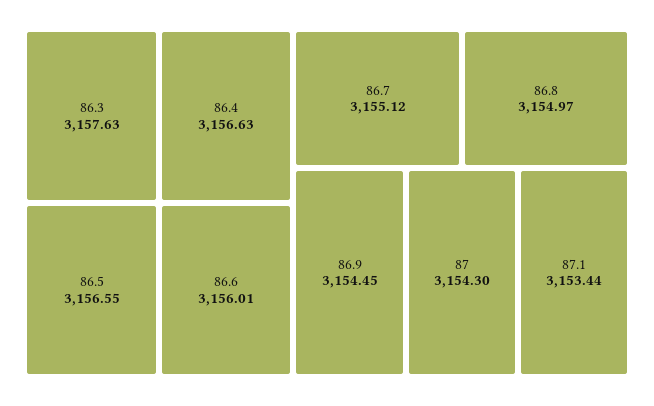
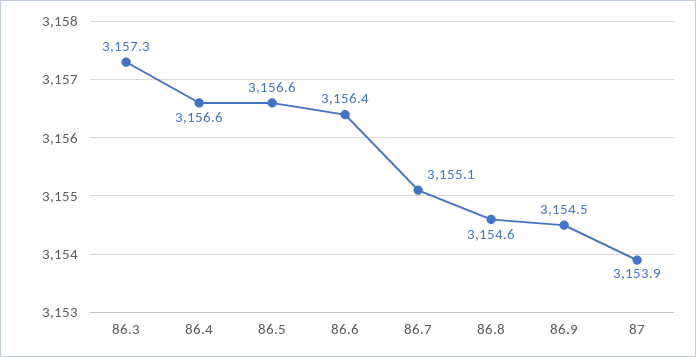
86.3: 3157.63 -> 3157.3
86.6: 3156.01 -> 3156.4
86.8: 3154.97 -> 3154.6
87: 3154.3 -> 3153.9
87.1: 3153.44 -> none

